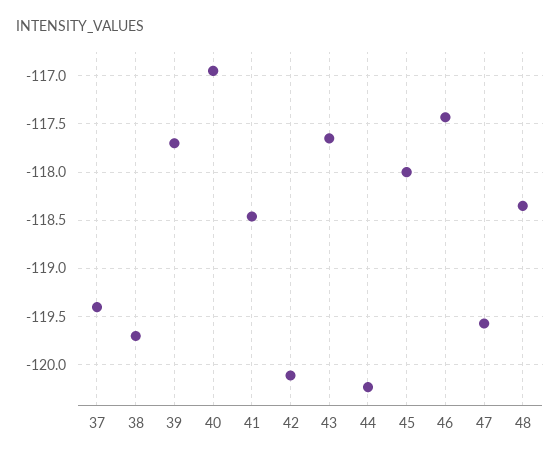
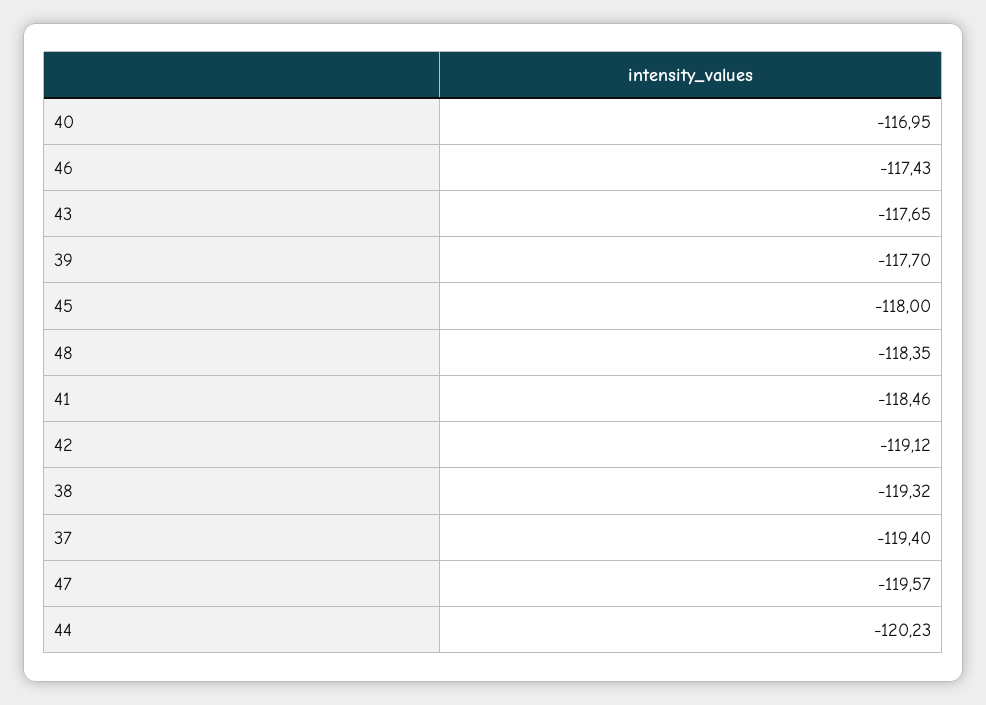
38: -119.7 -> -119.32
42: -120.1 -> -119.12

